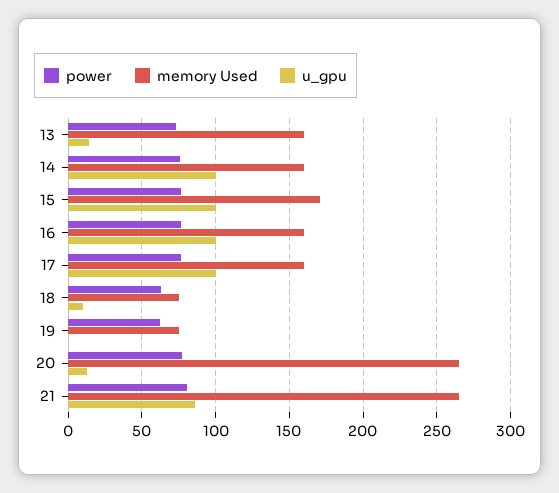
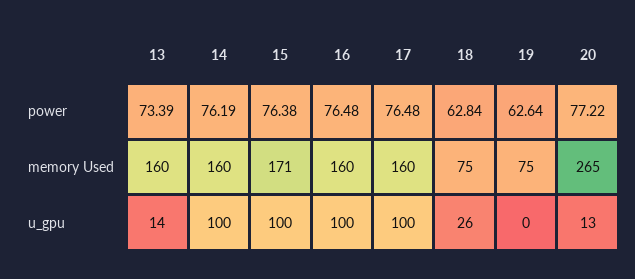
u_gpu, 18: 10 -> 26
power, 21: 80 -> none
memory Used, 21: 265 -> none
u_gpu, 21: 85 -> none

